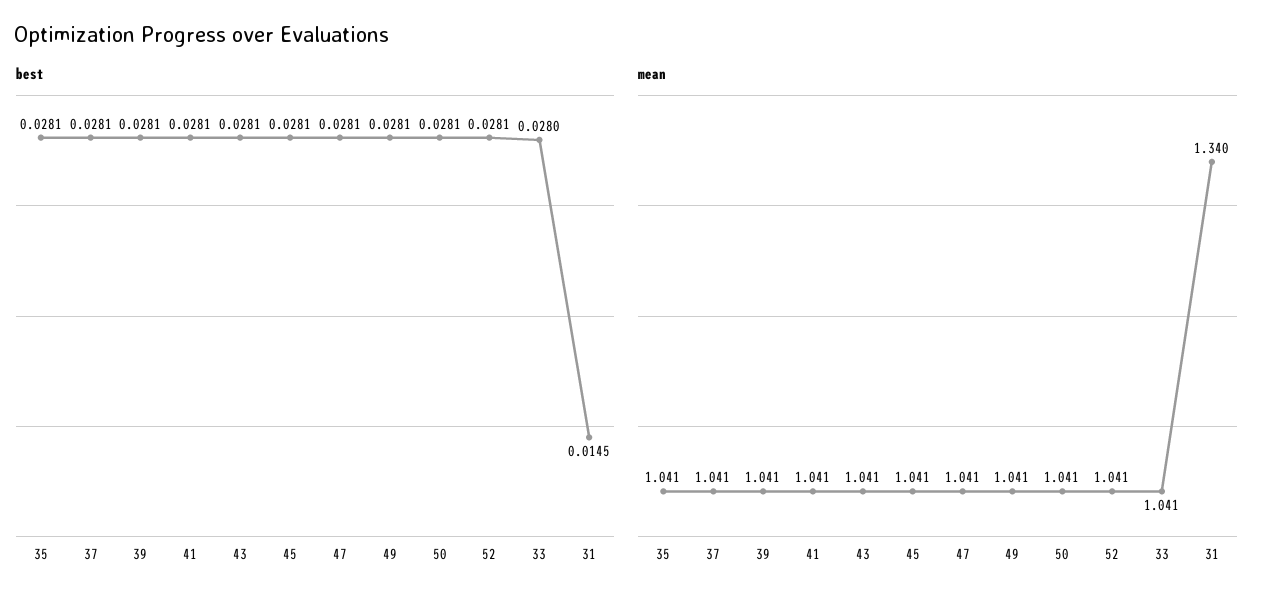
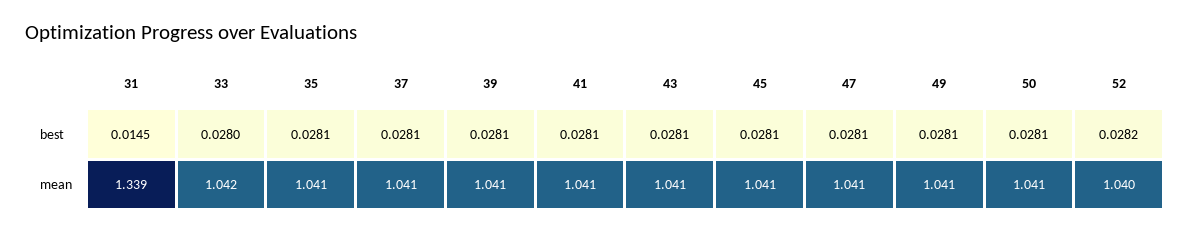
best, 52: 0.0281 -> 0.0282
mean, 52: 1.041 -> 1.04
mean, 33: 1.041 -> 1.042
mean, 31: 1.34 -> 1.339

